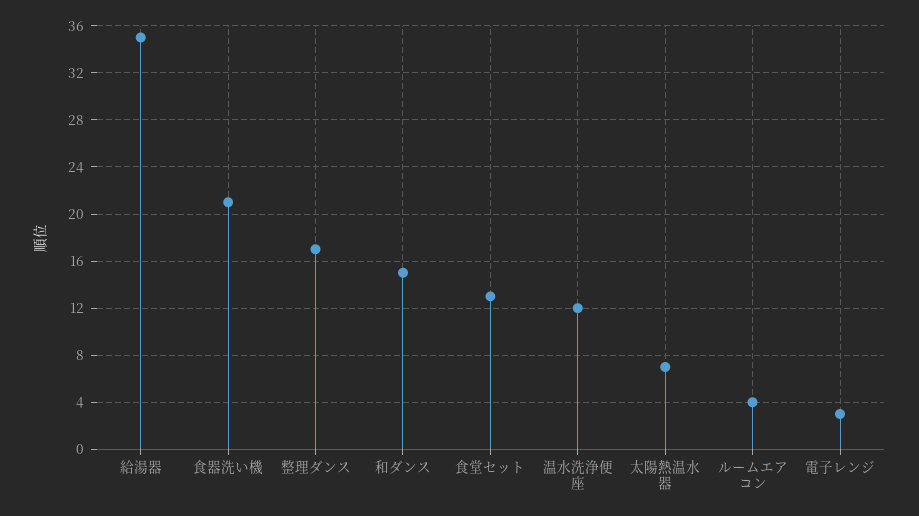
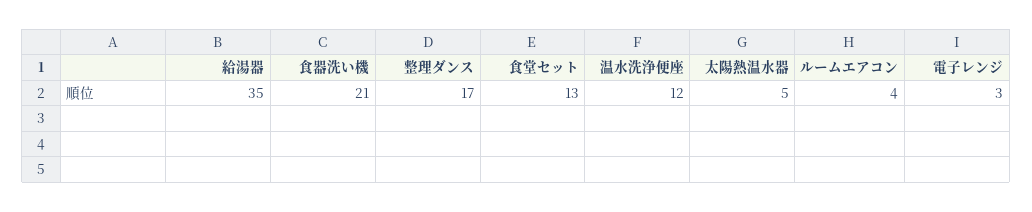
和ダンス: 15 -> none
太陽熱温水器: 7 -> 5

